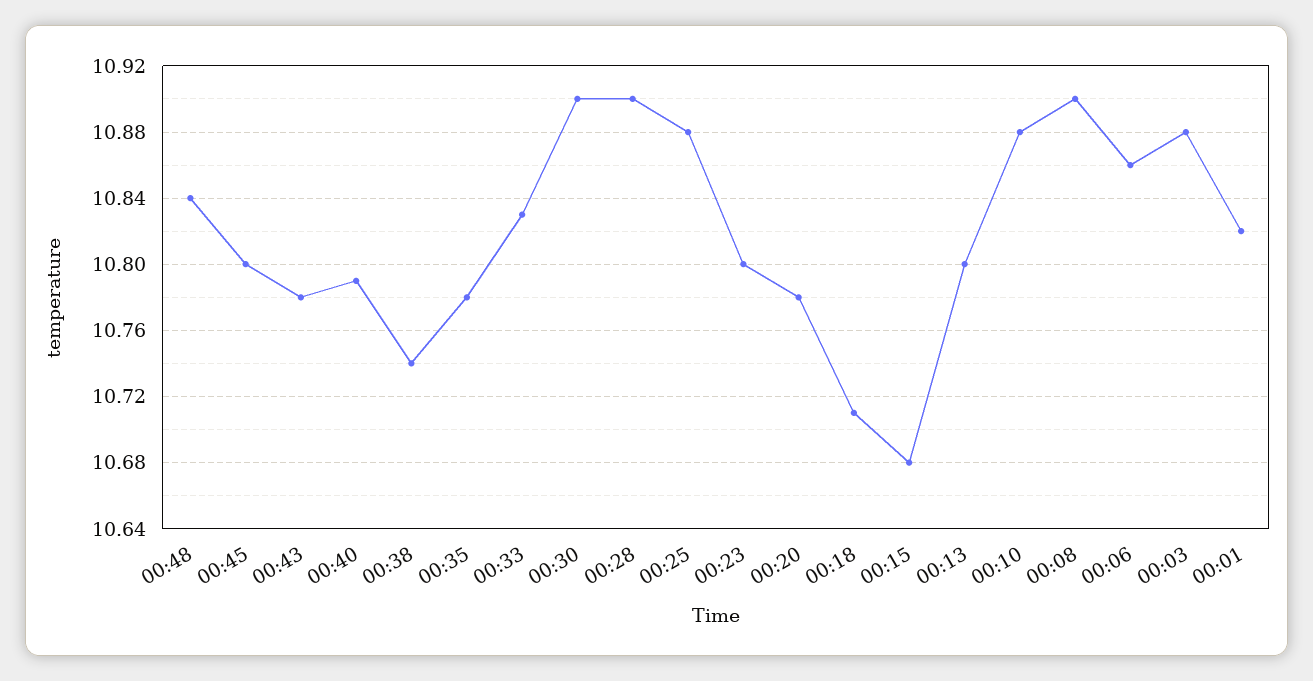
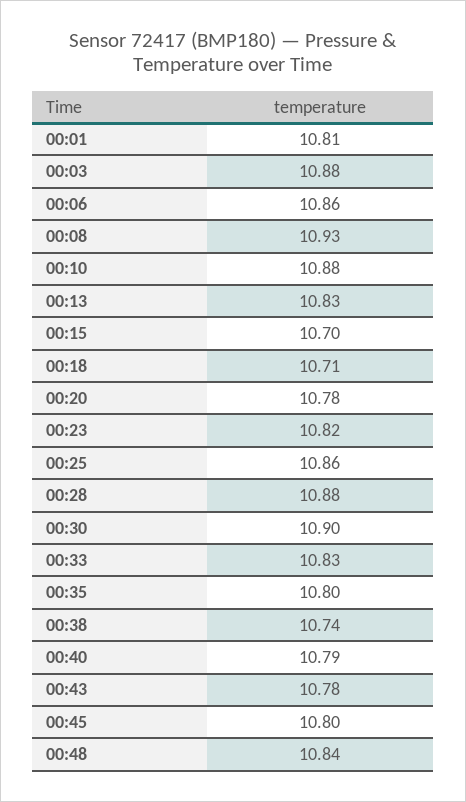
00:35: 10.78 -> 10.8
00:28: 10.9 -> 10.88
00:25: 10.88 -> 10.86
00:23: 10.8 -> 10.82
00:15: 10.68 -> 10.7
00:13: 10.8 -> 10.83
00:08: 10.9 -> 10.93
00:01: 10.82 -> 10.81

